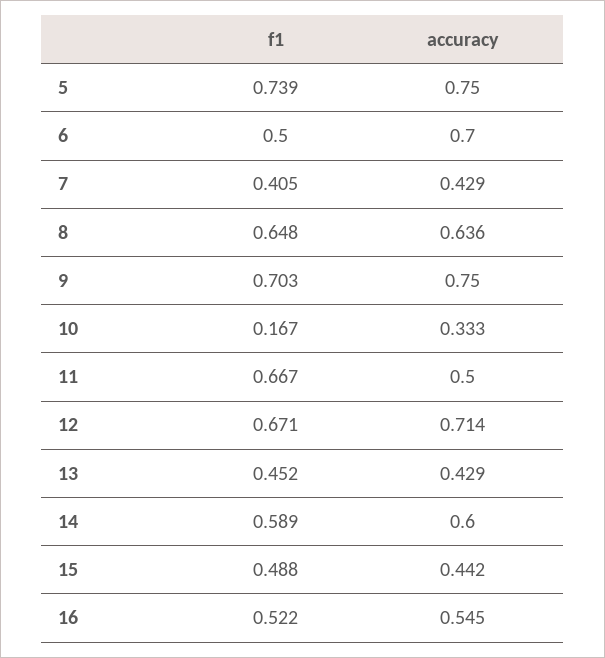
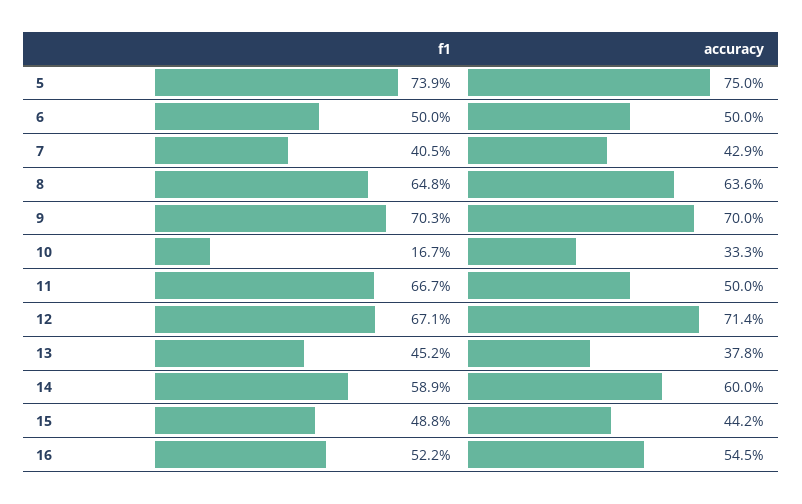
accuracy, 6: 0.7 -> 0.5
accuracy, 9: 0.75 -> 0.7
accuracy, 13: 0.429 -> 0.378

